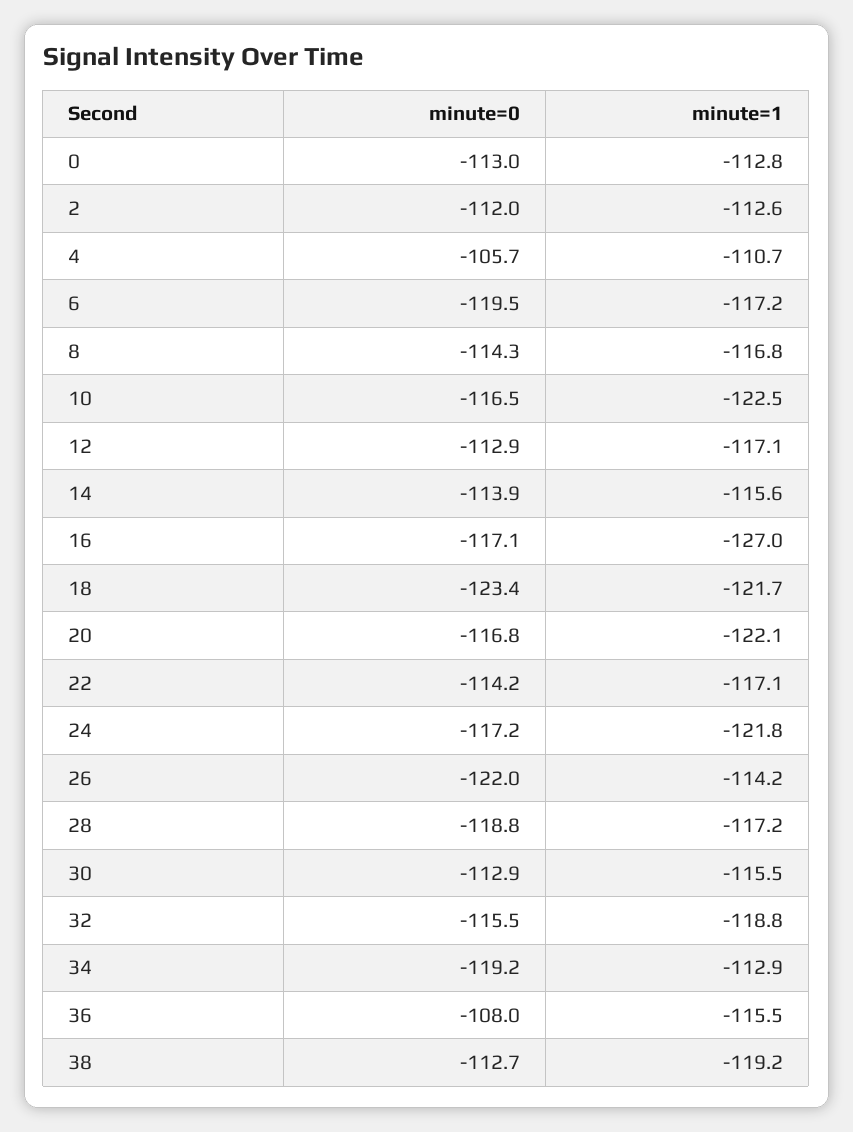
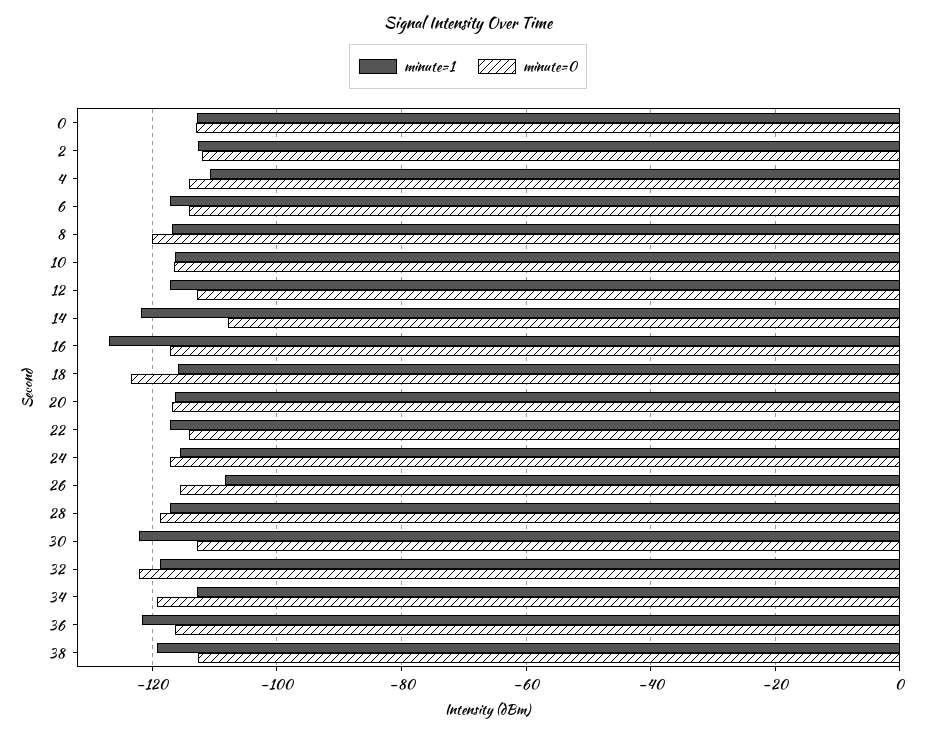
minute=0, 4: -105.7 -> -114
minute=0, 6: -119.5 -> -114
minute=0, 8: -114.3 -> -120
minute=1, 10: -122.5 -> -116
minute=0, 14: -113.9 -> -108
minute=1, 14: -115.6 -> -122
minute=1, 18: -121.7 -> -116
minute=1, 20: -122.1 -> -116
minute=1, 24: -121.8 -> -116
minute=0, 26: -122 -> -116
minute=1, 26: -114.2 -> -108
minute=1, 30: -115.5 -> -122
minute=0, 32: -115.5 -> -122
minute=0, 36: -108 -> -116
minute=1, 36: -115.5 -> -122

